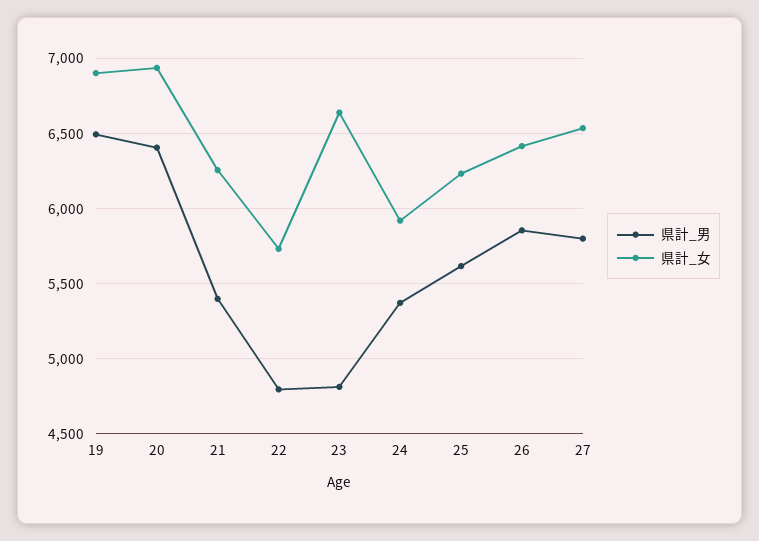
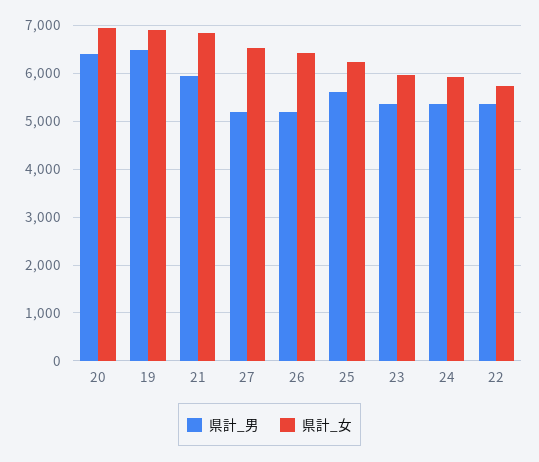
県計_男, 21: 5400 -> 6000
県計_女, 21: 6250 -> 6800
県計_男, 22: 4800 -> 5400
県計_男, 23: 4800 -> 5400
県計_女, 23: 6650 -> 6000
県計_男, 26: 5850 -> 5200
県計_男, 27: 5800 -> 5200

